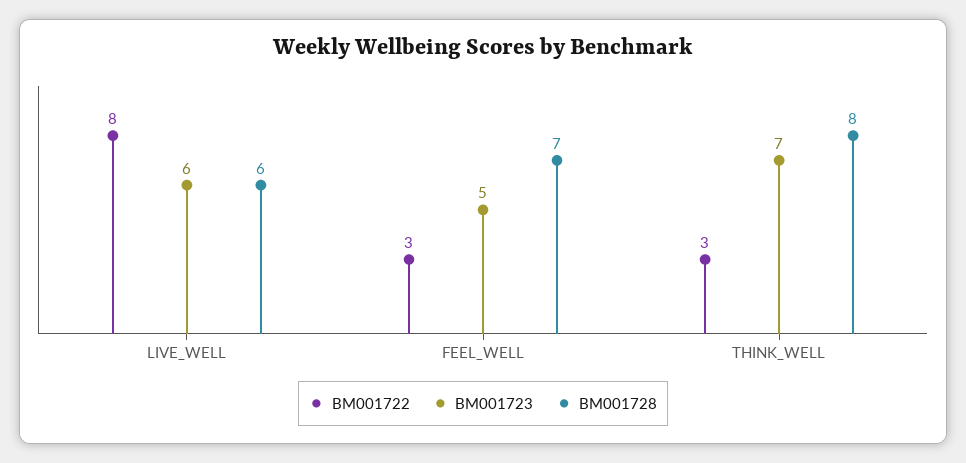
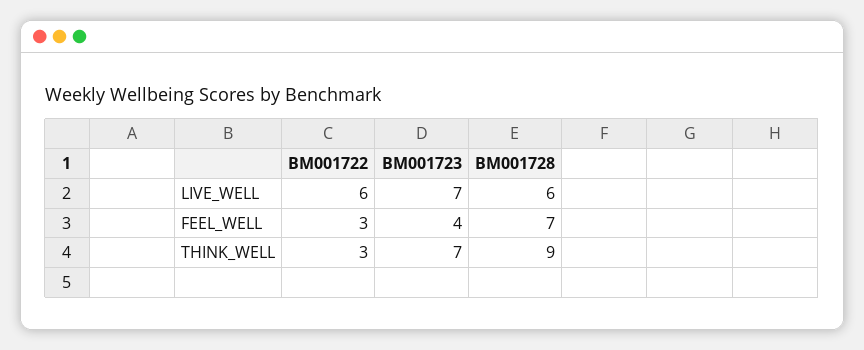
BM001722, LIVE_WELL: 8 -> 6
BM001723, LIVE_WELL: 6 -> 7
BM001723, FEEL_WELL: 5 -> 4
BM001728, THINK_WELL: 8 -> 9

